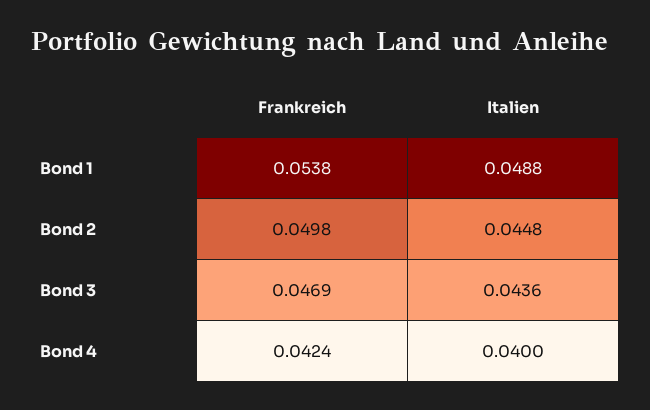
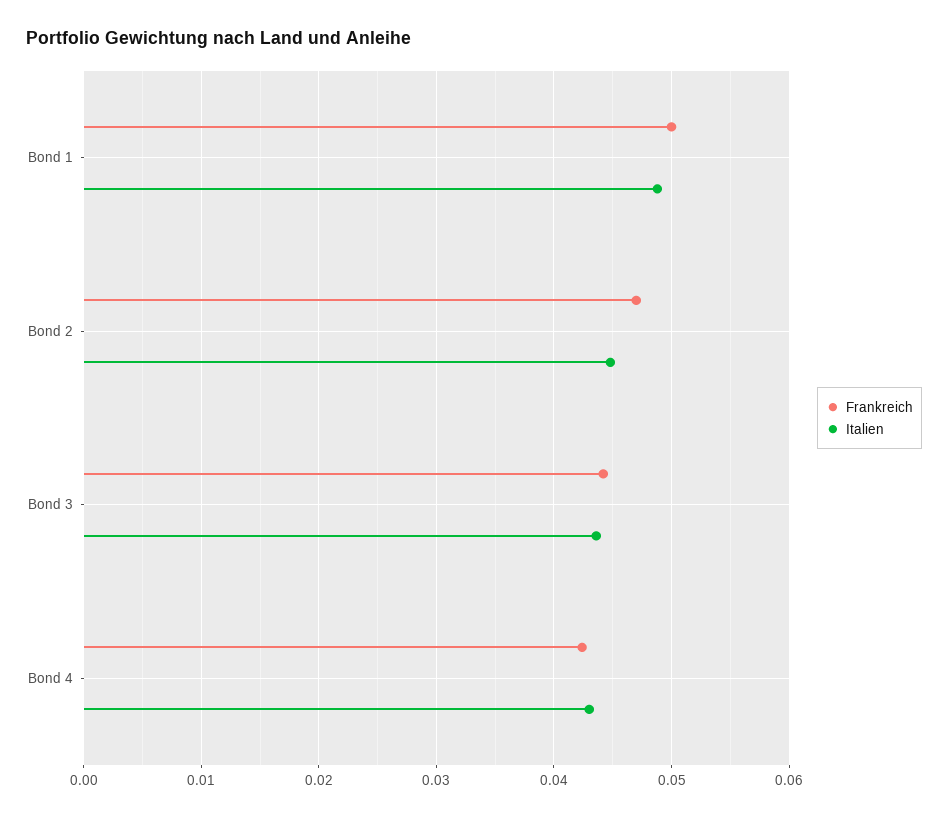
Frankreich, Bond 1: 0.0538 -> 0.05
Frankreich, Bond 2: 0.0498 -> 0.047
Frankreich, Bond 3: 0.0469 -> 0.044
Italien, Bond 4: 0.04 -> 0.043

